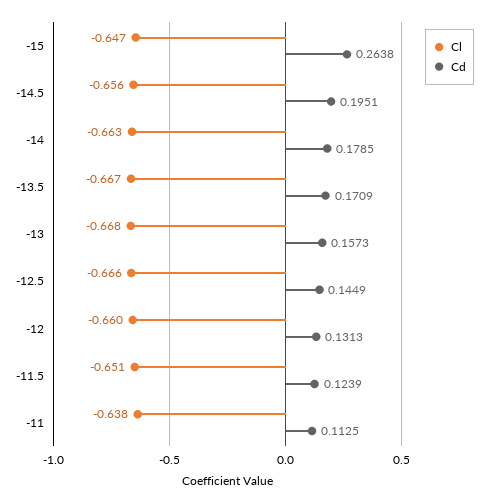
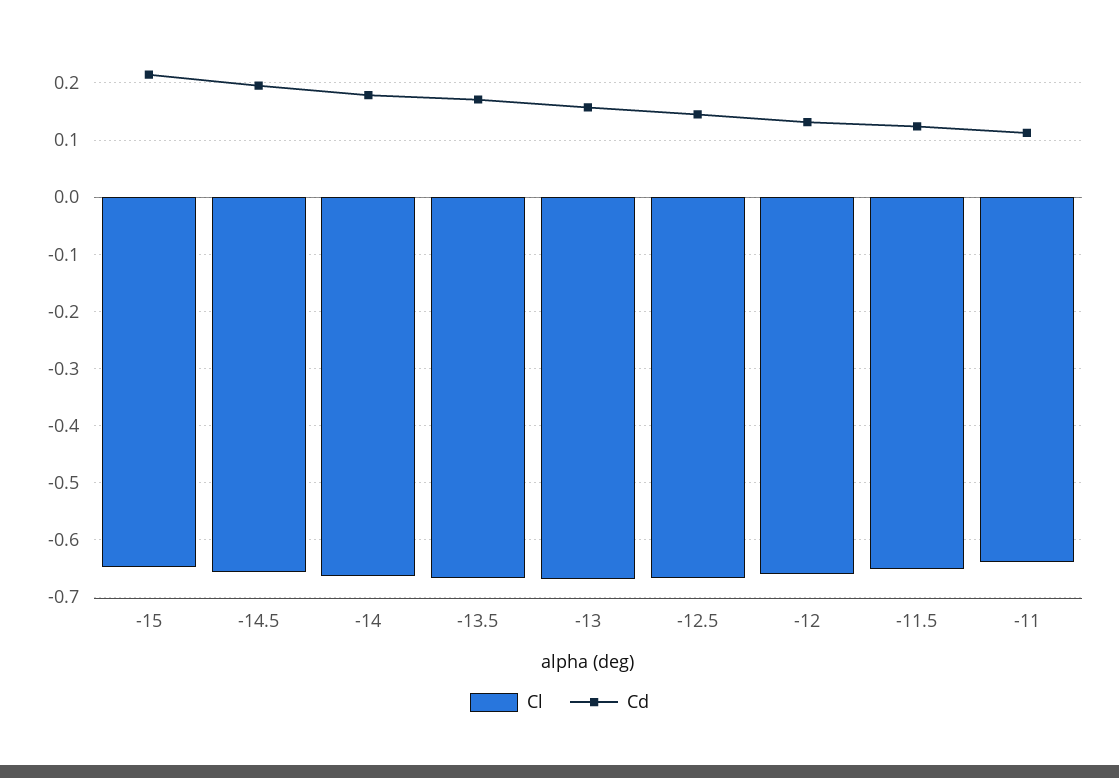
Cd, -15: 0.2638 -> 0.22

